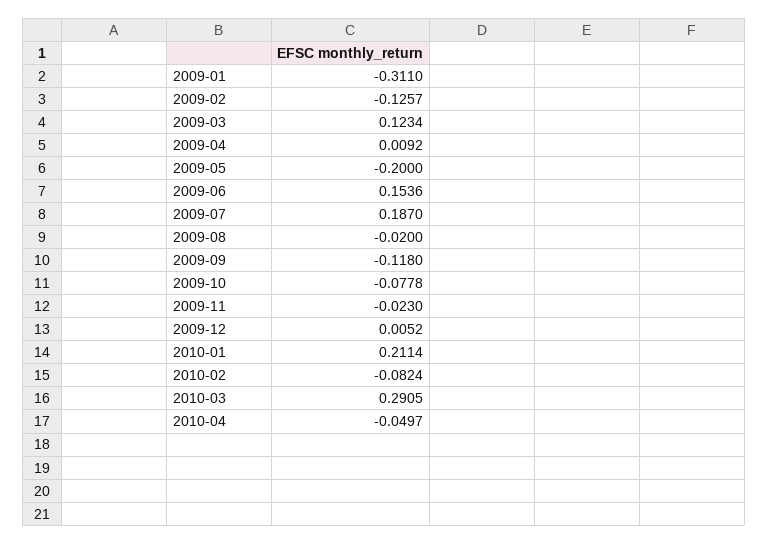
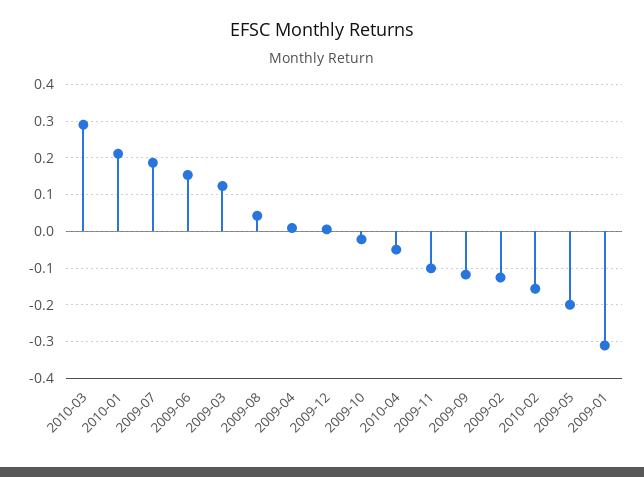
2009-08: -0.02 -> 0.04
2009-10: -0.0778 -> -0.02
2009-11: -0.023 -> -0.1
2010-02: -0.0824 -> -0.16

